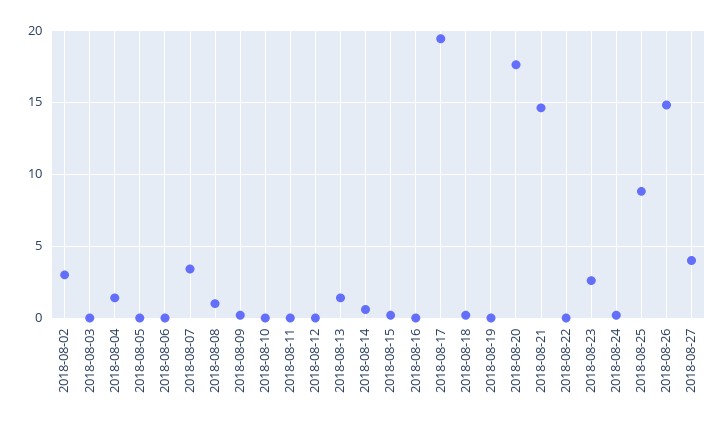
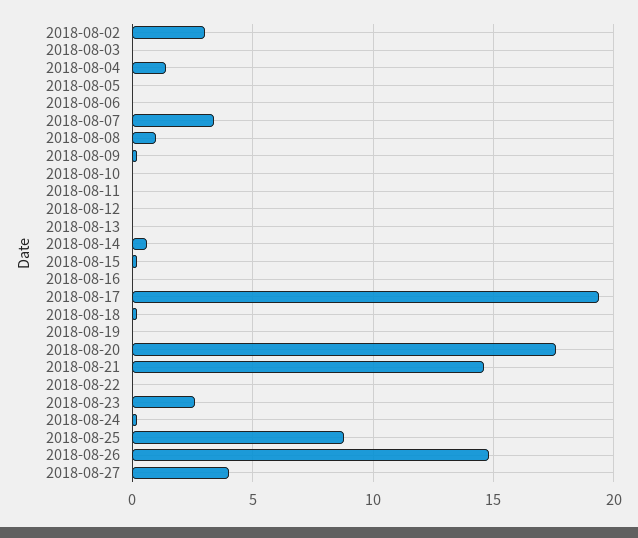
2018-08-13: 1.5 -> 0

